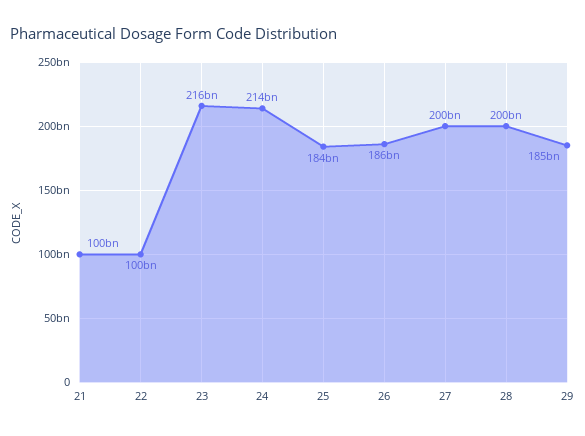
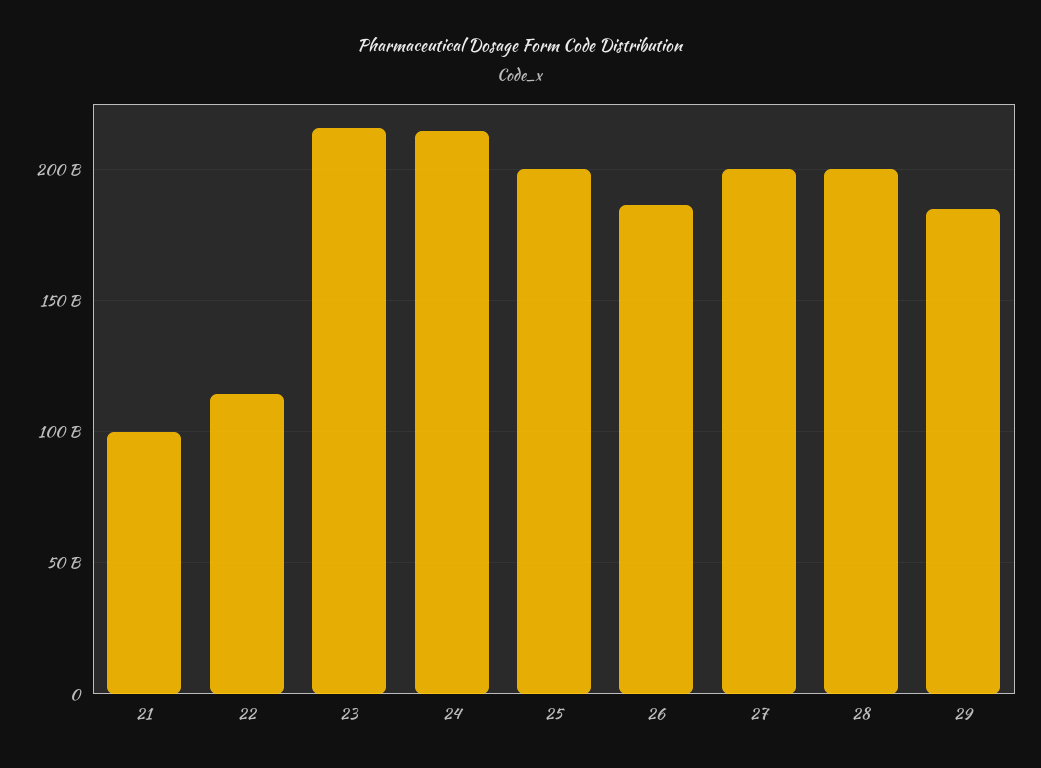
22: 100000000000 -> 115000000000
25: 184000000000 -> 200000000000

